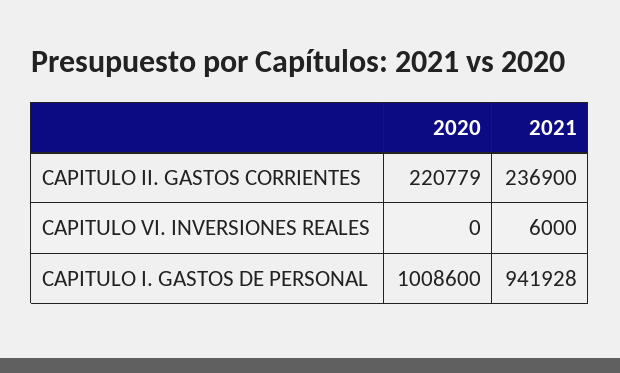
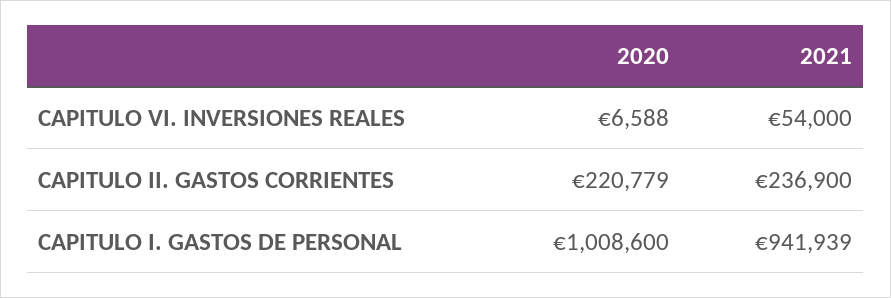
2020, CAPITULO VI. INVERSIONES REALES: 0 -> 6588
2021, CAPITULO VI. INVERSIONES REALES: 6000 -> 54000
2021, CAPITULO I. GASTOS DE PERSONAL: 941928 -> 941939

